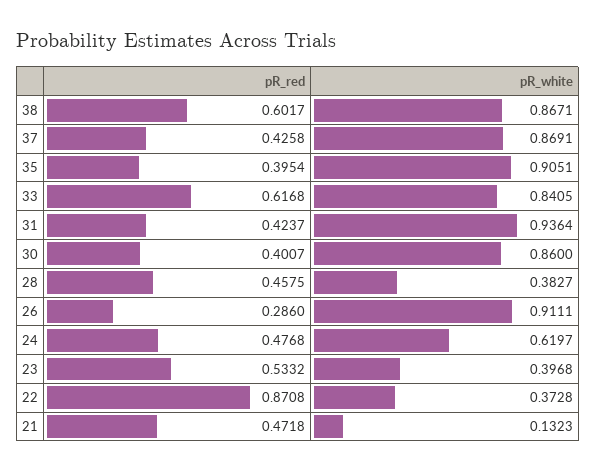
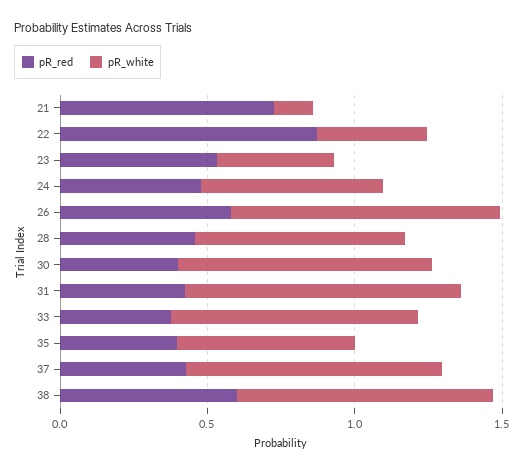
pR_white, 35: 0.9051 -> 0.6
pR_red, 33: 0.6168 -> 0.4
pR_white, 28: 0.3827 -> 0.7
pR_red, 26: 0.286 -> 0.6
pR_red, 21: 0.4718 -> 0.7

